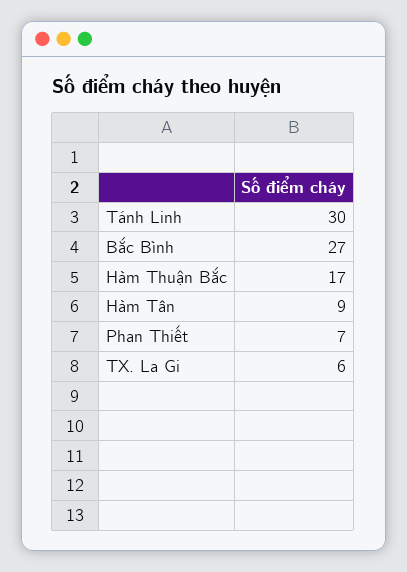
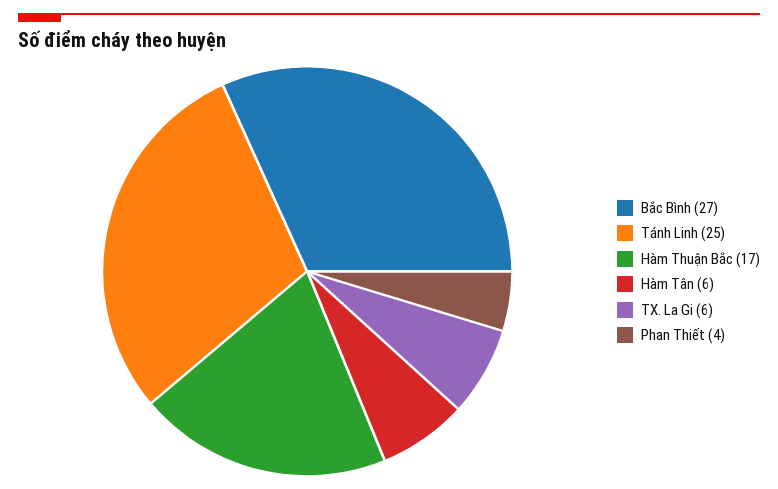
Tánh Linh: 30 -> 25
Hàm Tân: 9 -> 6
Phan Thiết: 7 -> 4

